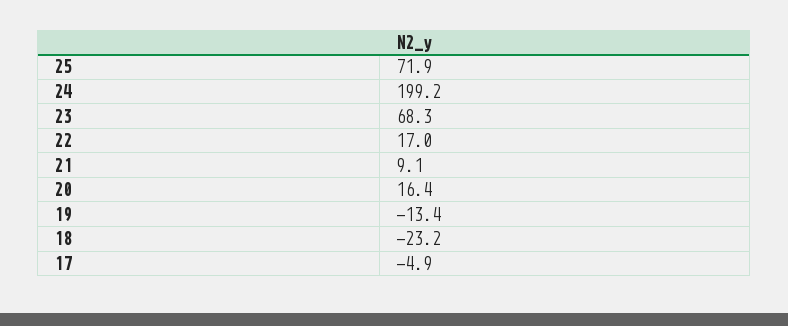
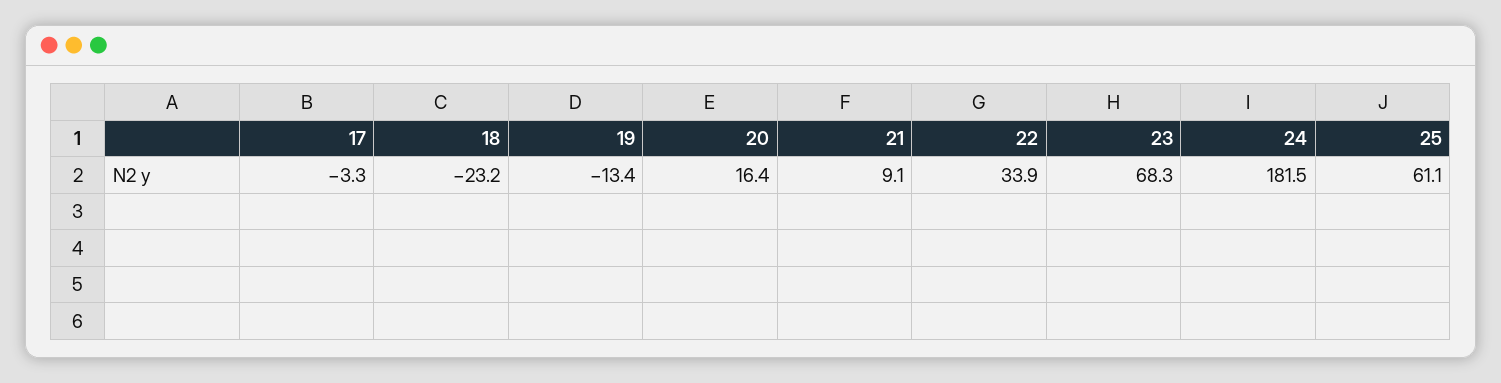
25: 71.9 -> 61.1
24: 199.2 -> 181.5
22: 17 -> 33.9
17: -4.9 -> -3.3

